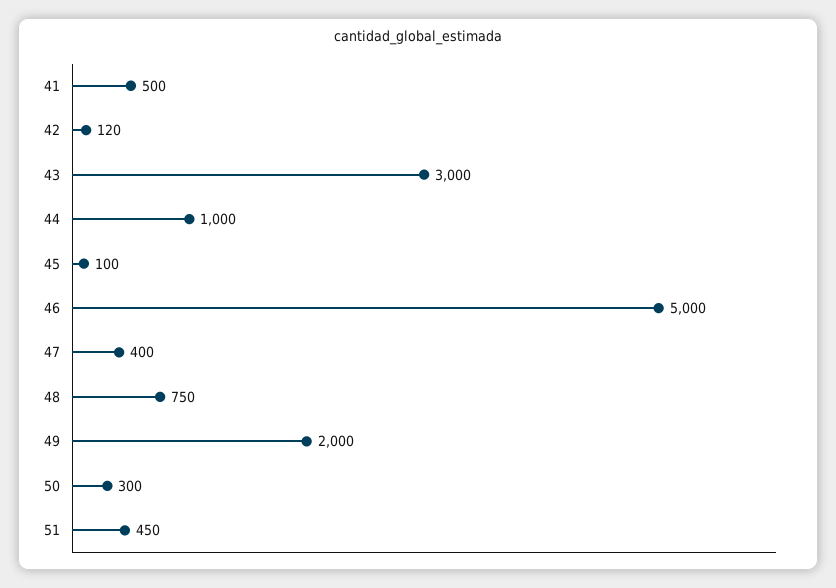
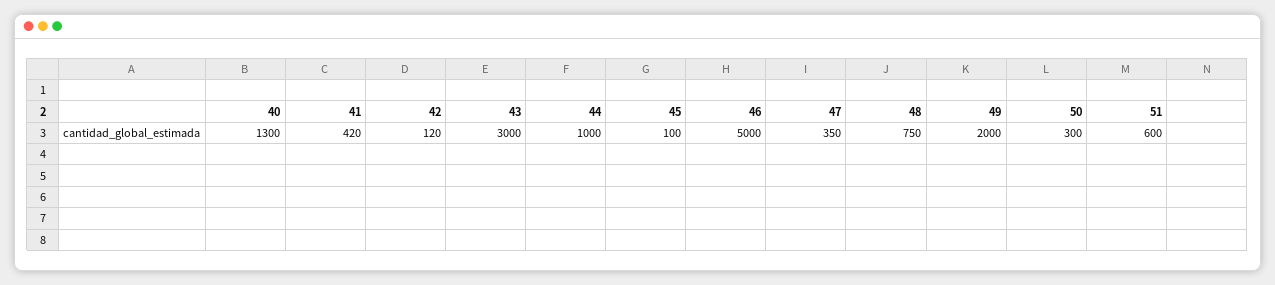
41: 500 -> 420
47: 400 -> 350
51: 450 -> 600
40: none -> 1300

